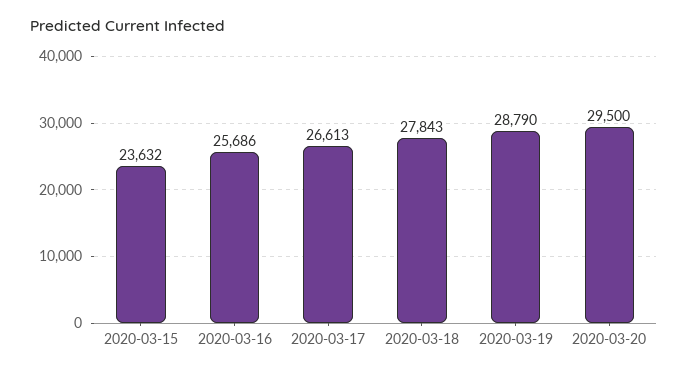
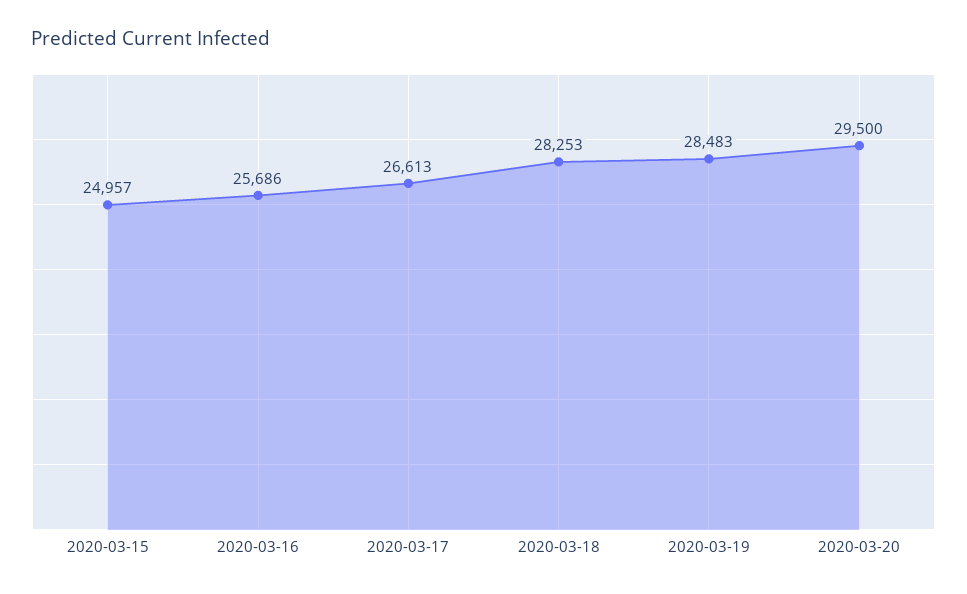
2020-03-15: 23632 -> 24957
2020-03-18: 27843 -> 28253
2020-03-19: 28790 -> 28483

